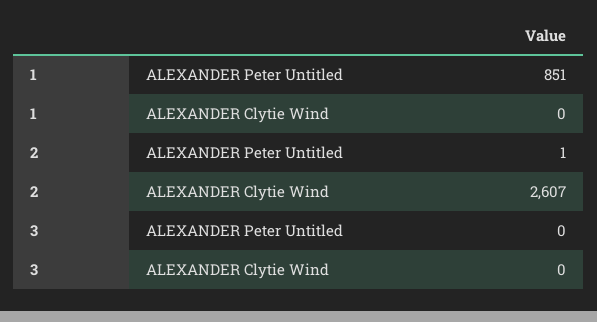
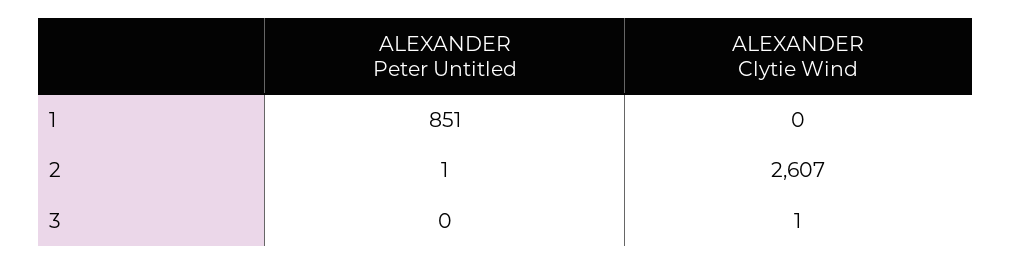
3, ALEXANDER Clytie Wind: 0 -> 1

